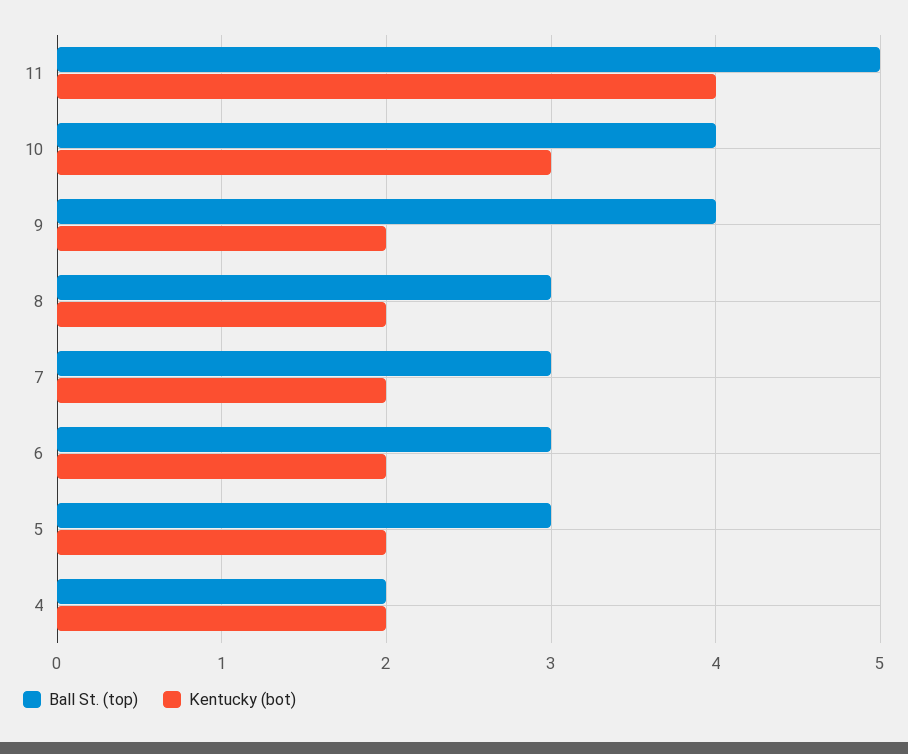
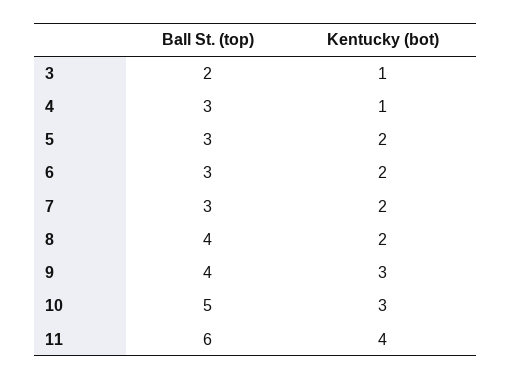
Ball St. (top), 11: 5 -> 6
Ball St. (top), 10: 4 -> 5
Kentucky (bot), 9: 2 -> 3
Ball St. (top), 8: 3 -> 4
Ball St. (top), 4: 2 -> 3
Kentucky (bot), 4: 2 -> 1
Ball St. (top), 3: none -> 2
Kentucky (bot), 3: none -> 1

